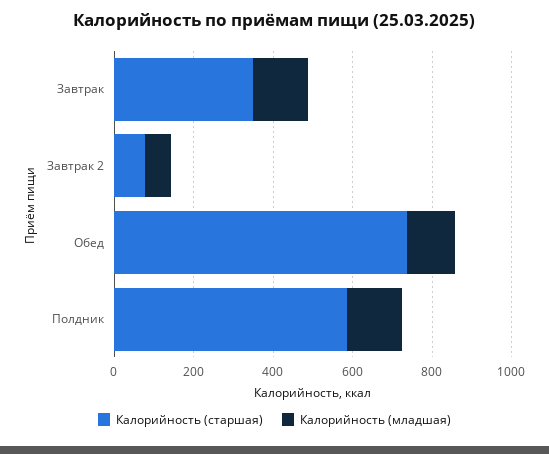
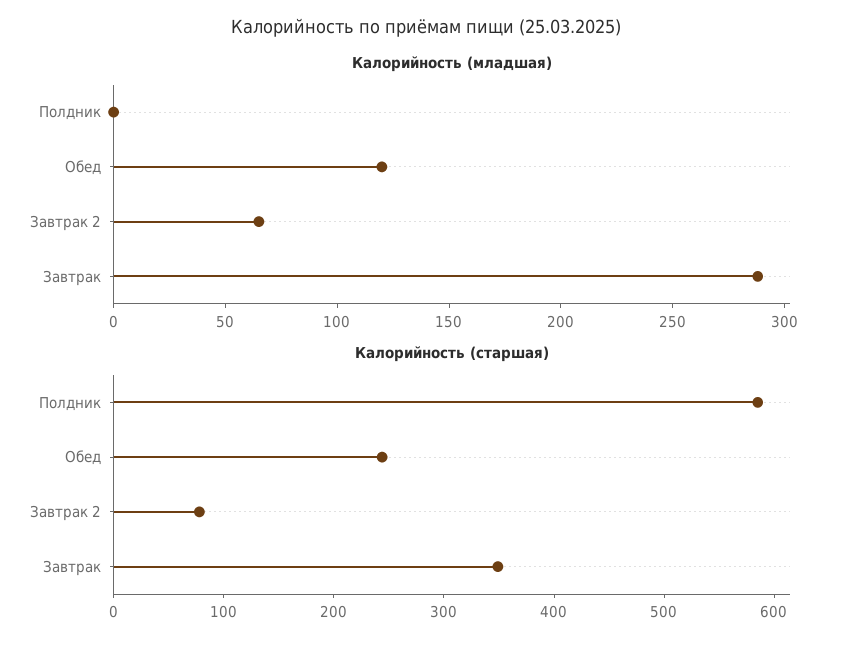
Калорийность (младшая), Завтрак: 150 -> 290
Калорийность (старшая), Обед: 750 -> 240
Калорийность (младшая), Полдник: 150 -> 0

